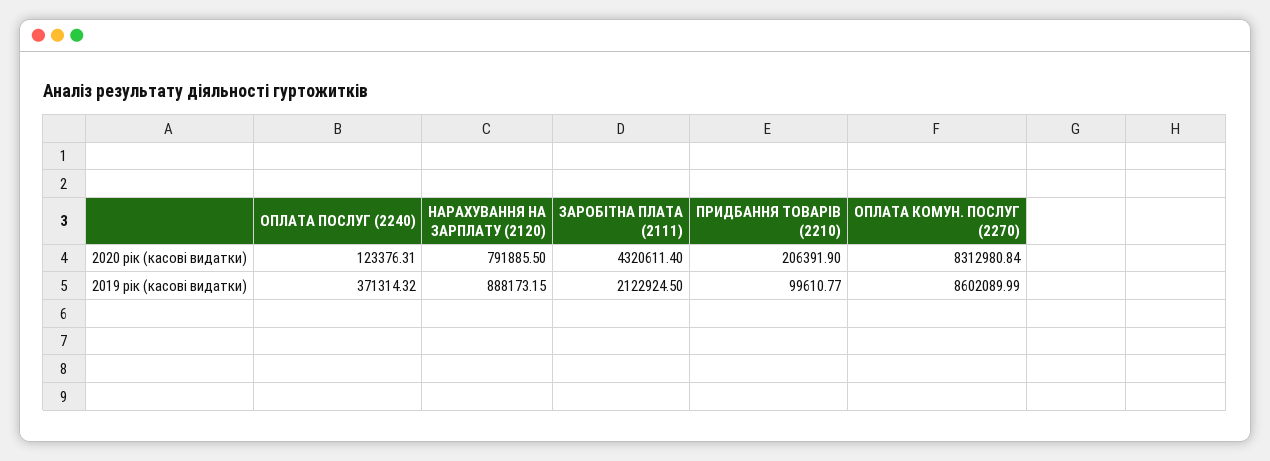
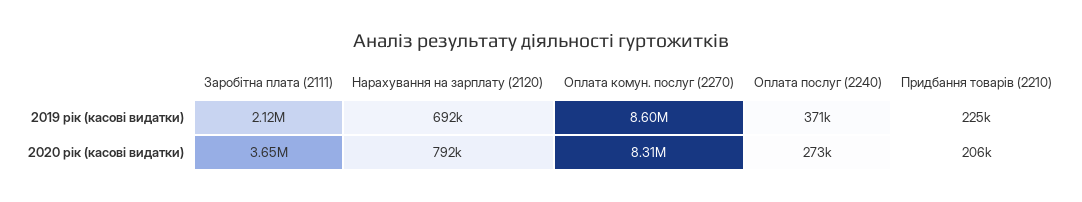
ОПЛАТА ПОСЛУГ (2240), 2020 рік (касові видатки): 123376.31 -> 273000
ЗАРОБІТНА ПЛАТА (2111), 2020 рік (касові видатки): 4320611.4 -> 3650000
НАРАХУВАННЯ НА ЗАРПЛАТУ (2120), 2019 рік (касові видатки): 888173.15 -> 692000
ПРИДБАННЯ ТОВАРІВ (2210), 2019 рік (касові видатки): 99610.77 -> 225000

